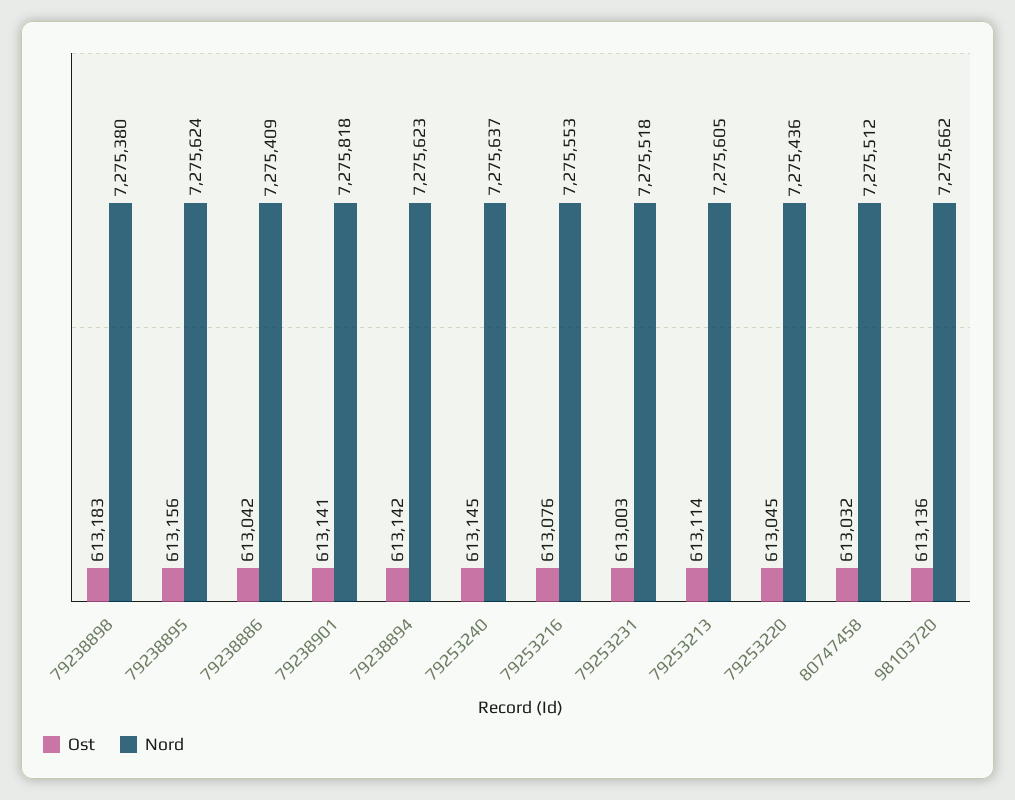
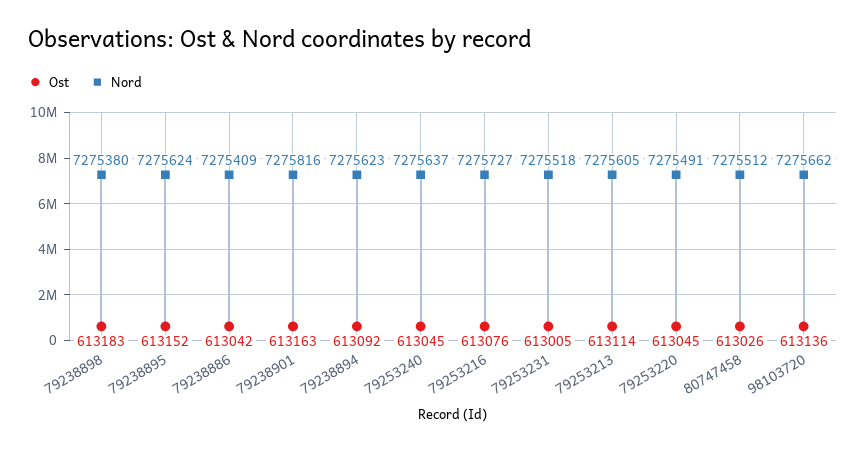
Ost, 79238895: 613156 -> 613152
Ost, 79238901: 613141 -> 613163
Nord, 79238901: 7275818 -> 7275816
Ost, 79238894: 613142 -> 613092
Ost, 79253240: 613145 -> 613045
Nord, 79253216: 7275553 -> 7275727
Ost, 79253231: 613003 -> 613005
Nord, 79253220: 7275436 -> 7275491
Ost, 80747458: 613032 -> 613026

